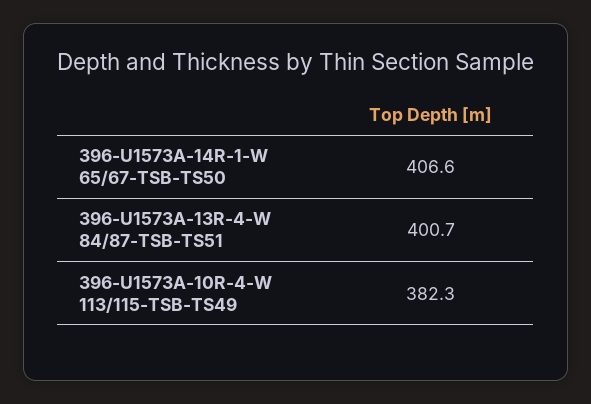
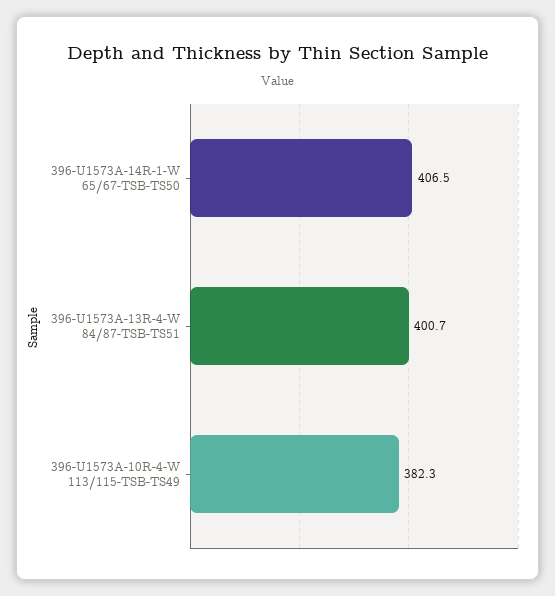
396-U1573A-14R-1-W 65/67-TSB-TS50: 406.6 -> 406.5

